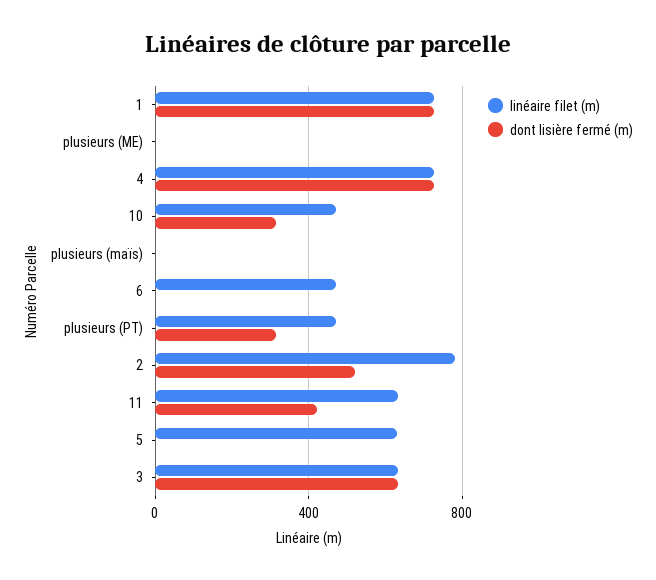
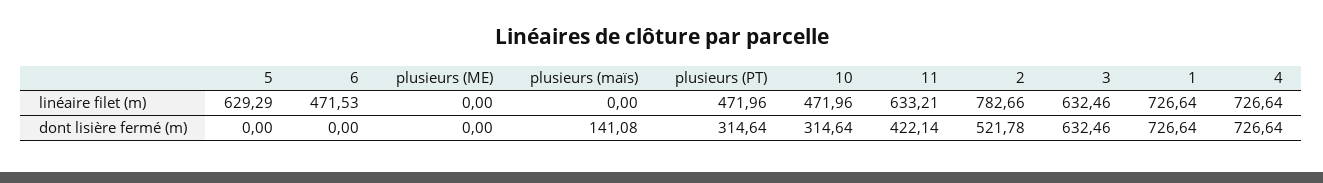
dont lisière fermé (m), plusieurs (maïs): 0 -> 141.08

